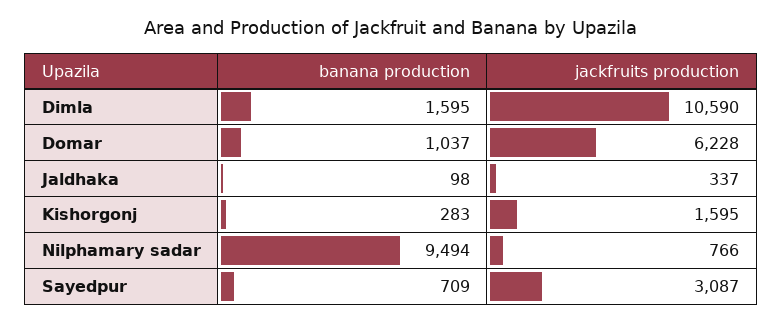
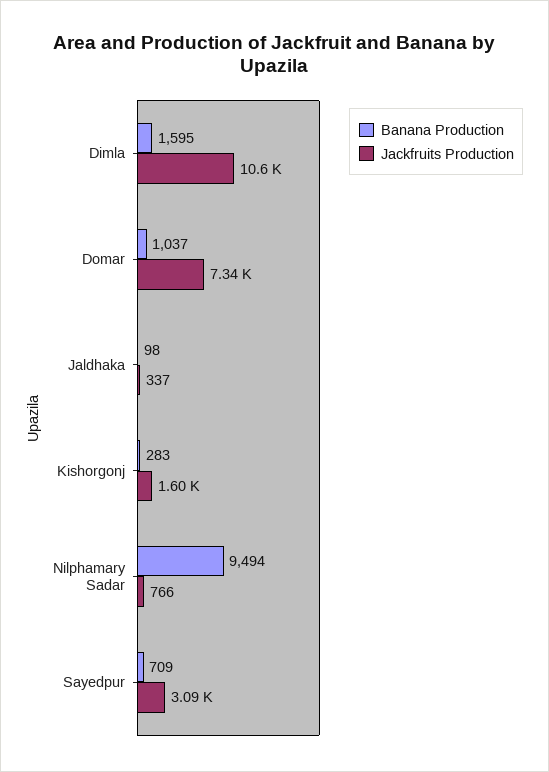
jackfruits production, Domar: 6228 -> 7340

